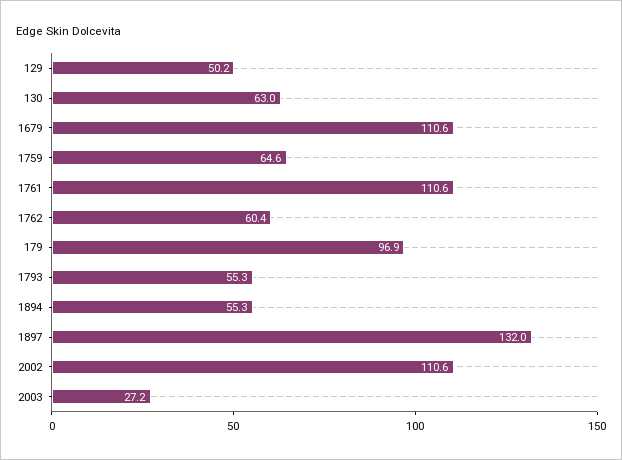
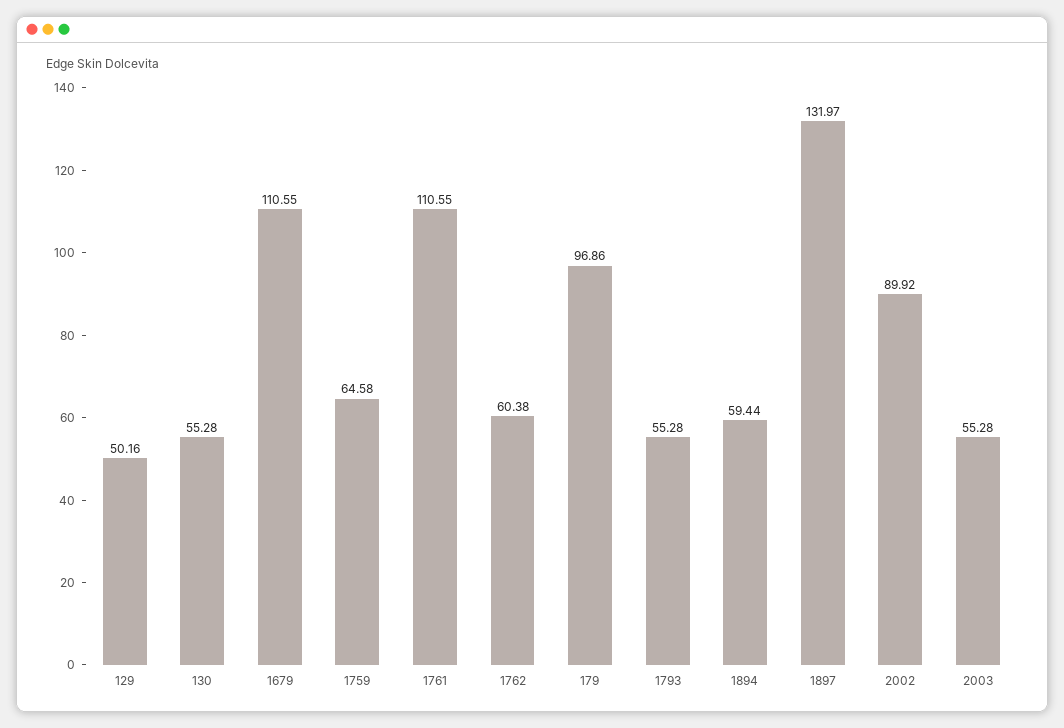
130: 63 -> 55.28
1894: 55.3 -> 59.44
2002: 110.6 -> 89.92
2003: 27.2 -> 55.28

